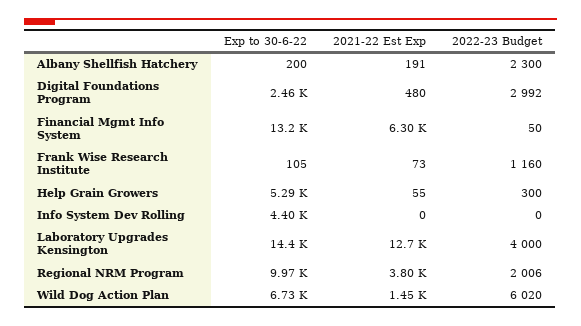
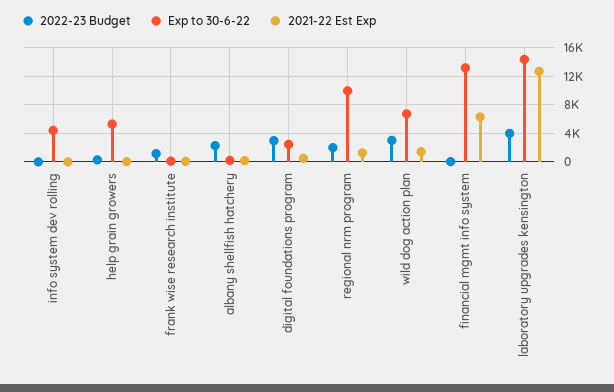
2021-22 Est Exp, Regional NRM Program: 3800 -> 1000
2022-23 Budget, Wild Dog Action Plan: 6020 -> 3000

